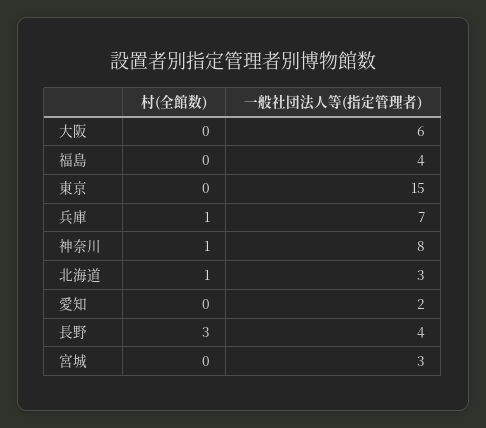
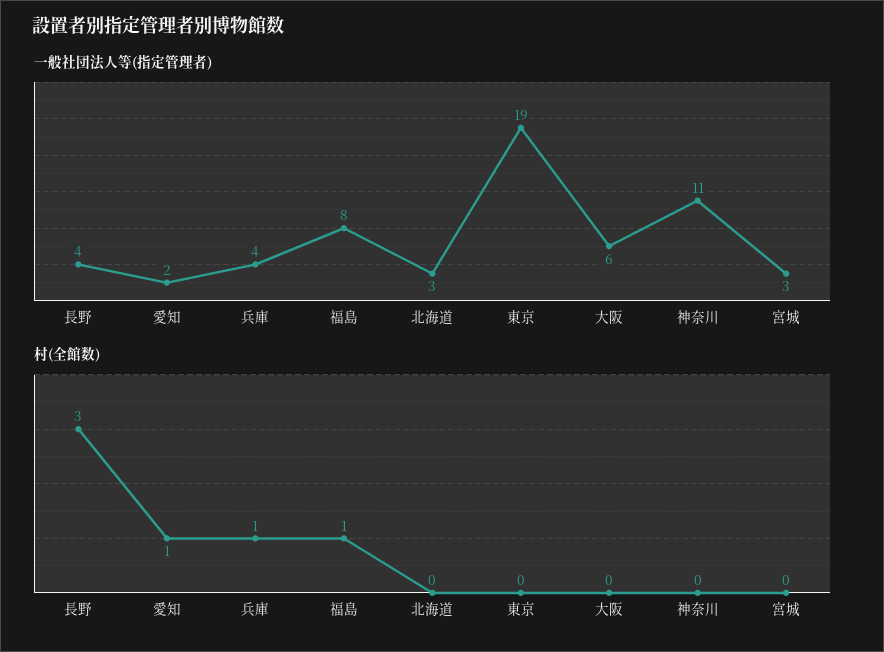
村(全館数), 福島: 0 -> 1
一般社団法人等(指定管理者), 福島: 4 -> 8
一般社団法人等(指定管理者), 東京: 15 -> 19
一般社団法人等(指定管理者), 兵庫: 7 -> 4
村(全館数), 神奈川: 1 -> 0
一般社団法人等(指定管理者), 神奈川: 8 -> 11
村(全館数), 北海道: 1 -> 0
村(全館数), 愛知: 0 -> 1

